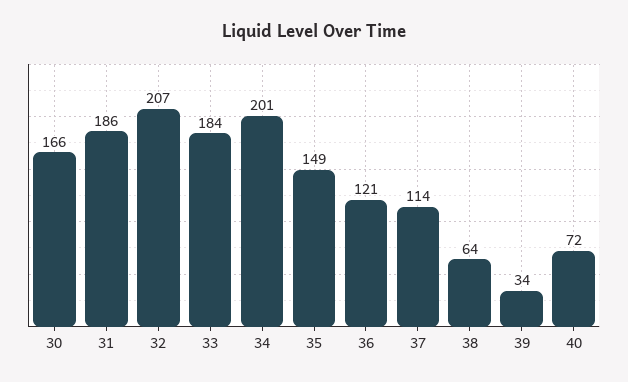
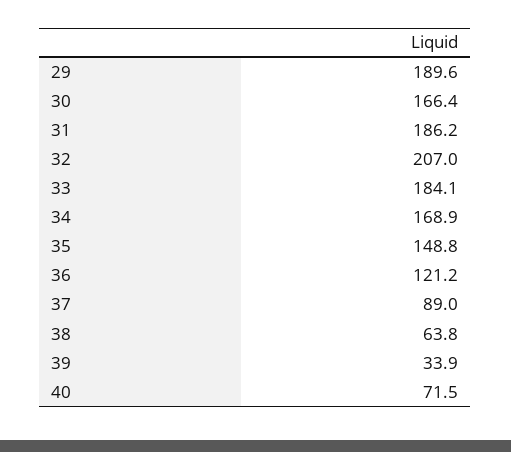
34: 201 -> 168.9
37: 114 -> 89
29: none -> 189.6

